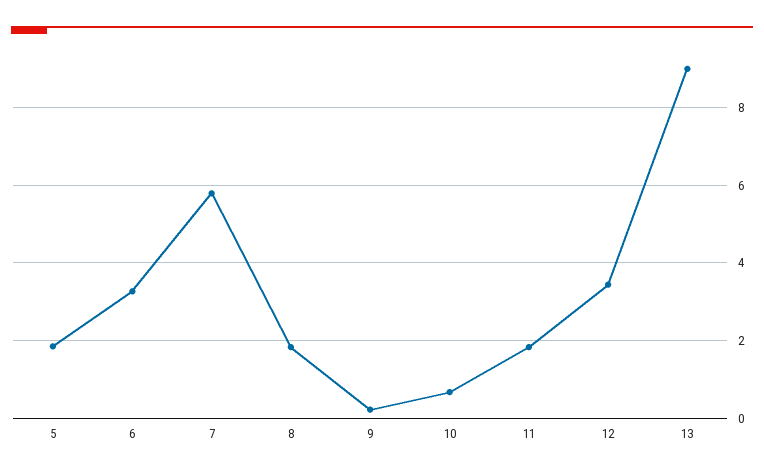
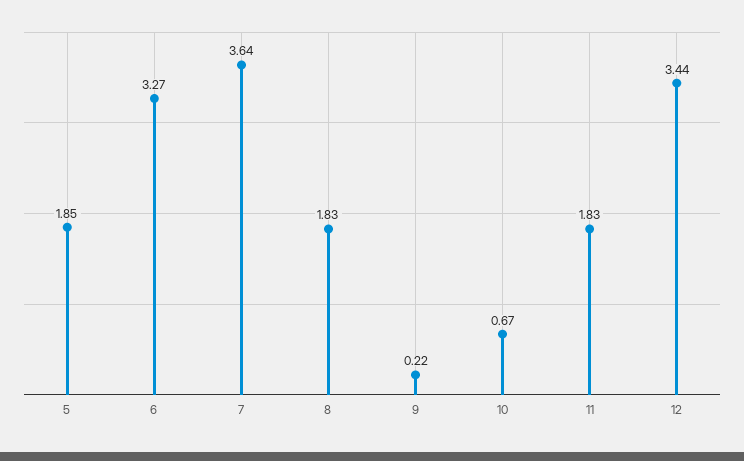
7: 5.8 -> 3.64
13: 9 -> none

